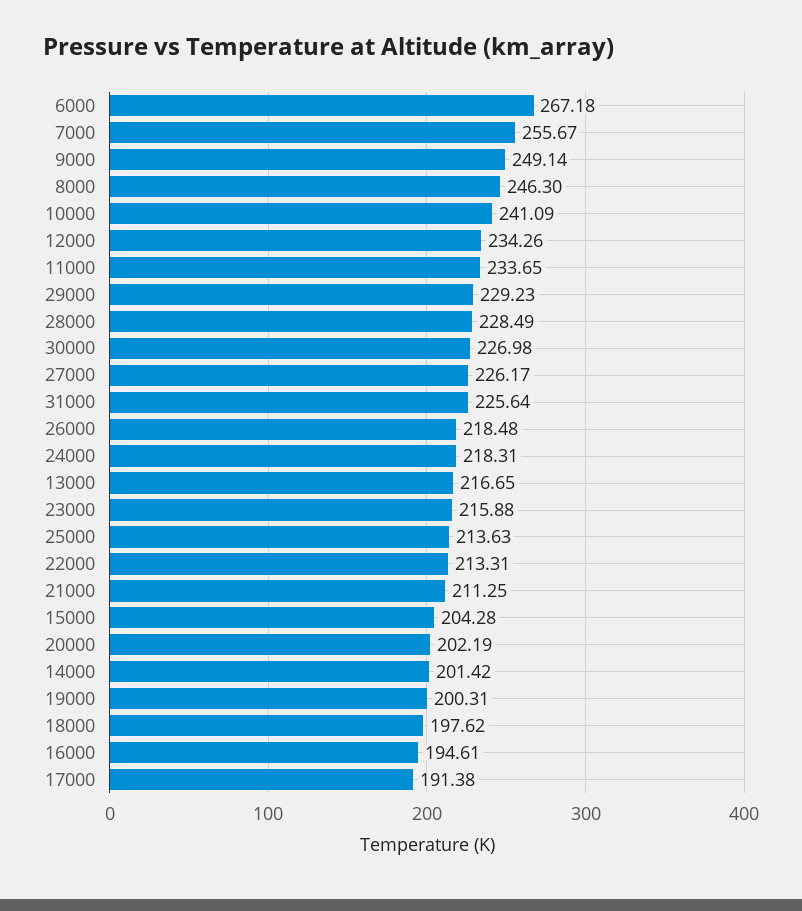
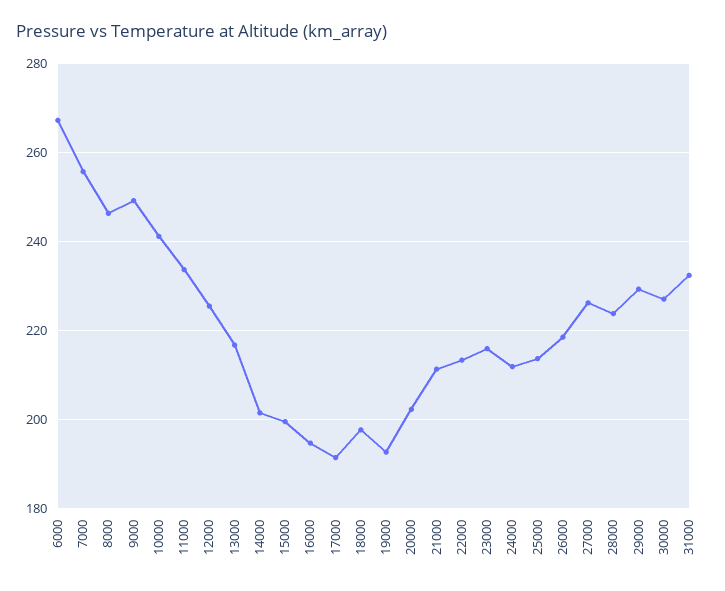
12000: 234.26 -> 226
28000: 228.49 -> 224
31000: 225.64 -> 232
24000: 218.31 -> 212
15000: 204.28 -> 200
19000: 200.31 -> 192

